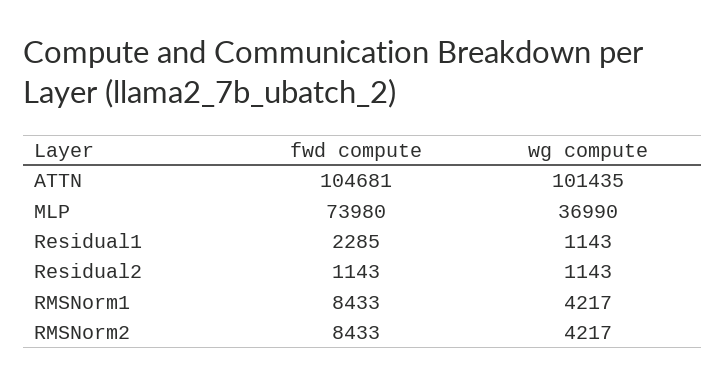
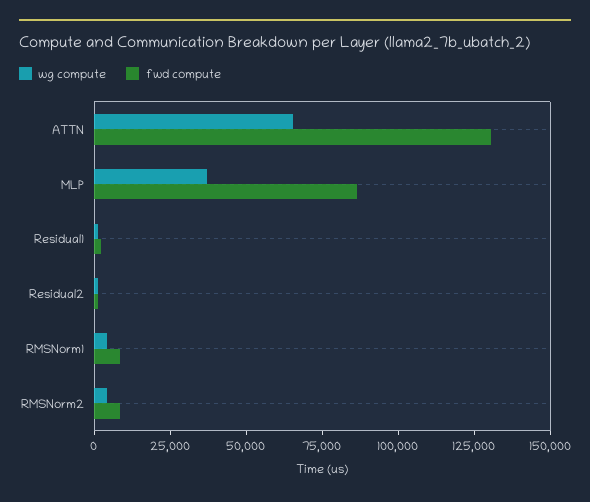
fwd compute, ATTN: 104681 -> 130000
wg compute, ATTN: 101435 -> 65000
fwd compute, MLP: 73980 -> 85000

